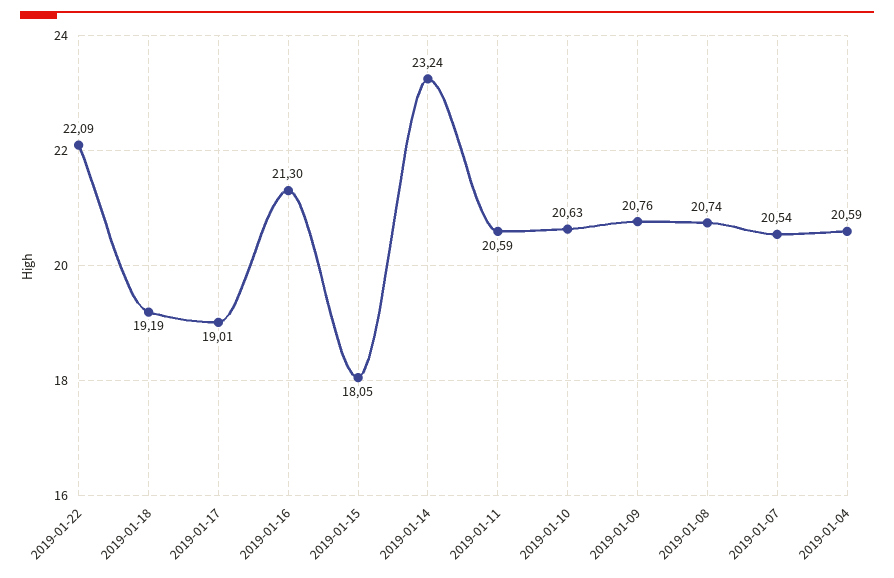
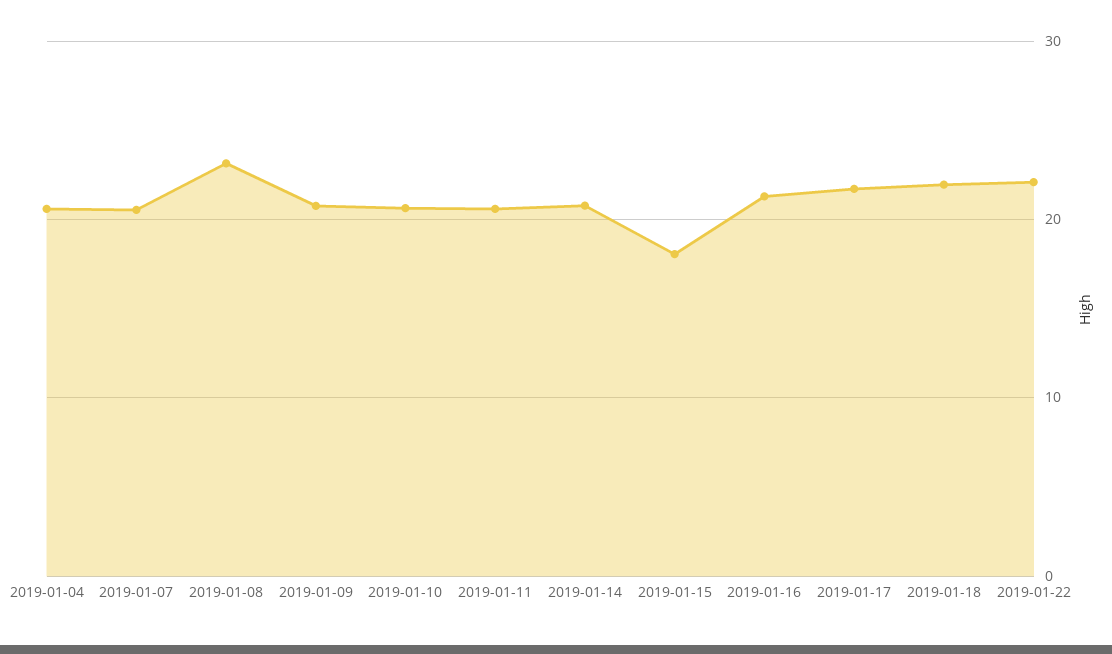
2019-01-18: 19.19 -> 22
2019-01-17: 19.01 -> 22
2019-01-14: 23.24 -> 21
2019-01-08: 20.74 -> 23

